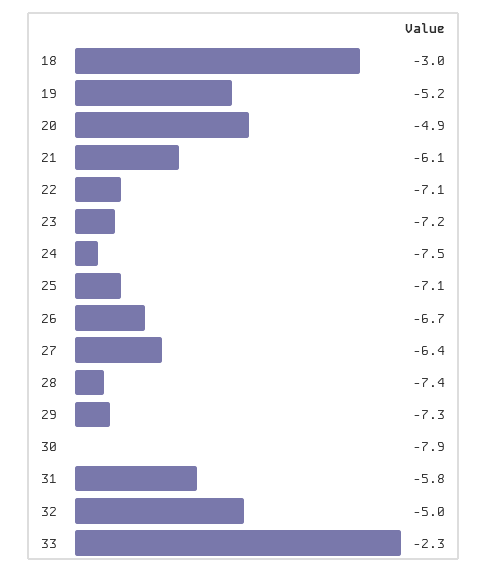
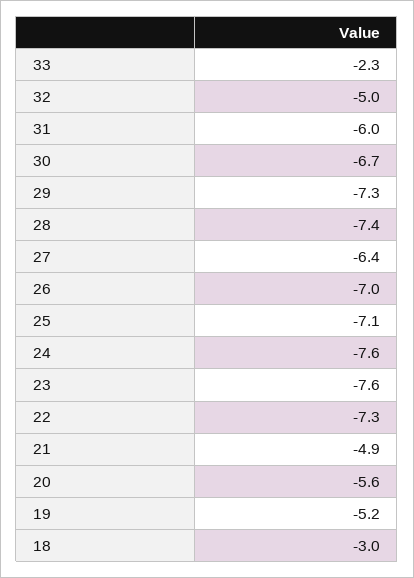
20: -4.9 -> -5.6
21: -6.1 -> -4.9
22: -7.1 -> -7.3
23: -7.2 -> -7.6
24: -7.5 -> -7.6
26: -6.7 -> -7
30: -7.9 -> -6.7
31: -5.8 -> -6

